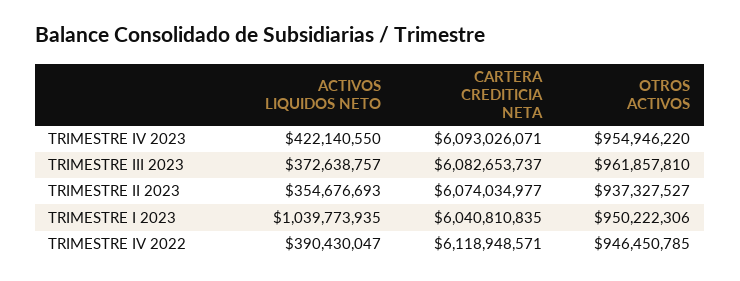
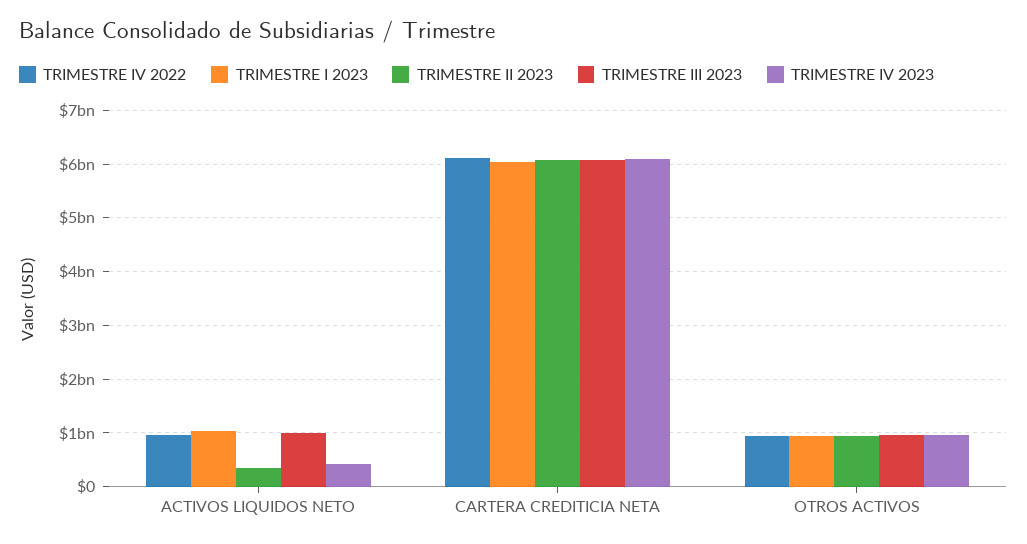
TRIMESTRE III 2023, ACTIVOS LIQUIDOS NETO: 372638757 -> 1000000000
TRIMESTRE IV 2022, ACTIVOS LIQUIDOS NETO: 390430047 -> 1000000000

